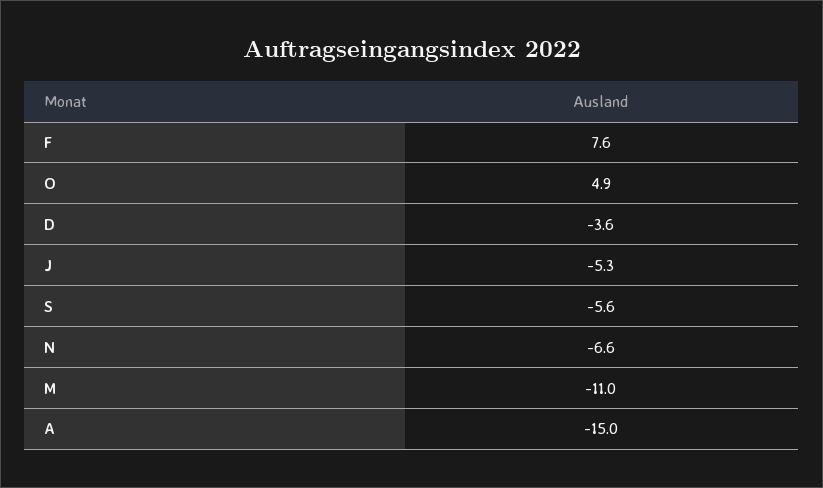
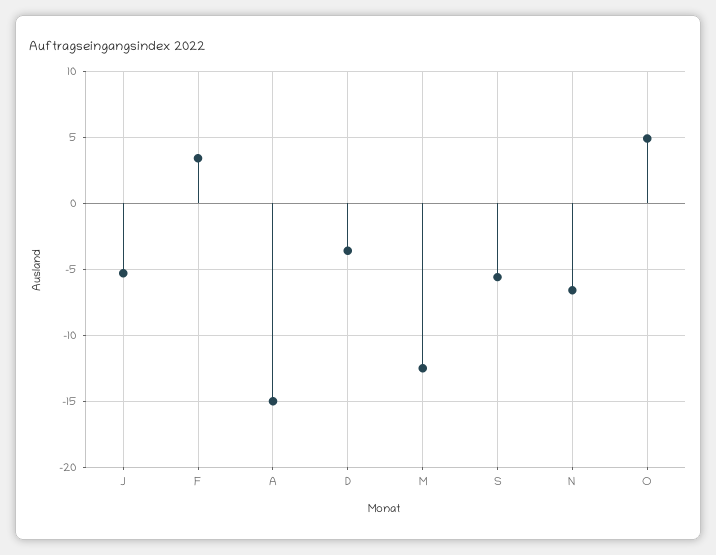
F: 7.6 -> 3.5
M: -11 -> -12.5

